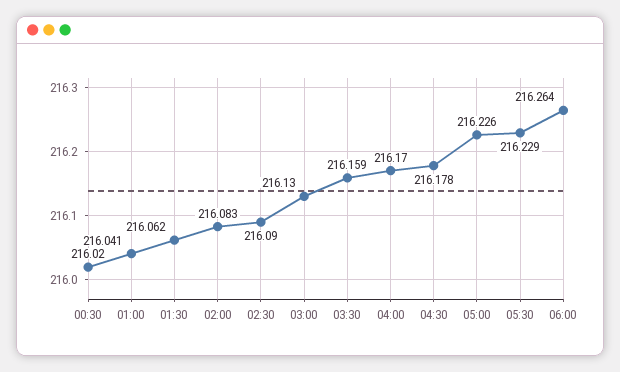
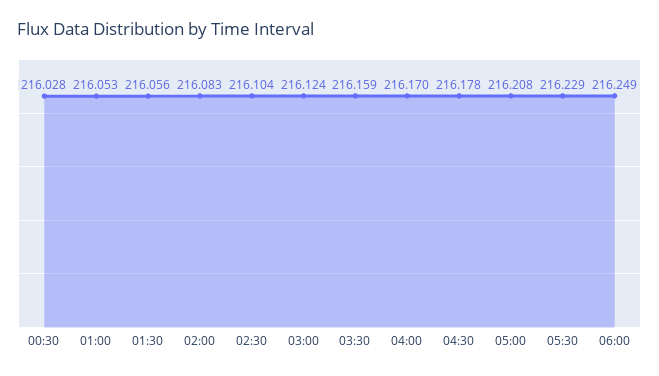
00:30: 216.02 -> 216.028
01:00: 216.041 -> 216.053
01:30: 216.062 -> 216.056
02:30: 216.09 -> 216.104
03:00: 216.13 -> 216.124
05:00: 216.226 -> 216.208
06:00: 216.264 -> 216.249

